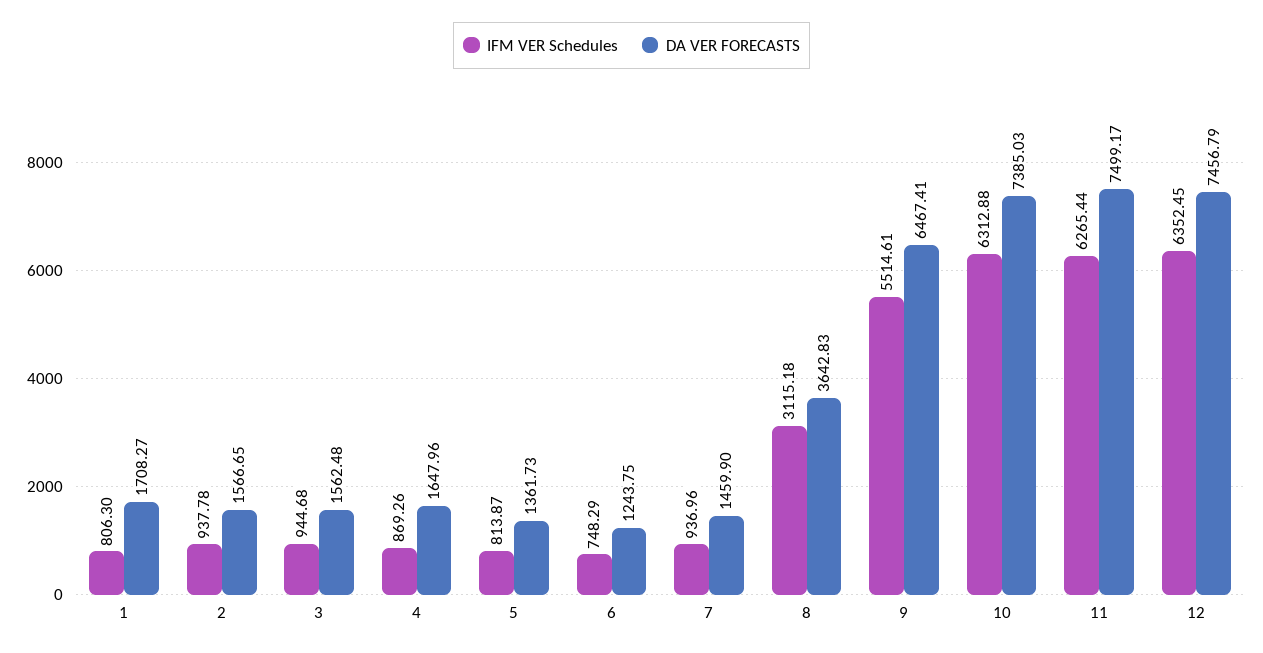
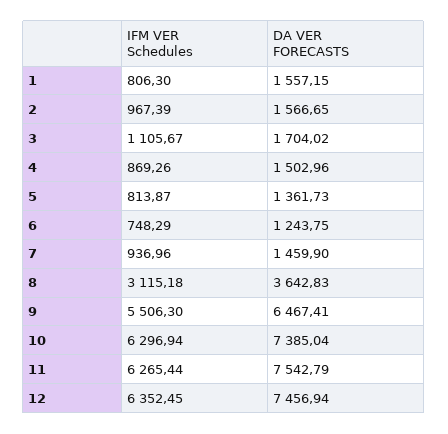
DA VER FORECASTS, 1: 1708.27 -> 1557.15
IFM VER Schedules, 2: 937.78 -> 967.39
IFM VER Schedules, 3: 944.68 -> 1105.67
DA VER FORECASTS, 3: 1562.48 -> 1704.02
DA VER FORECASTS, 4: 1647.96 -> 1502.96
IFM VER Schedules, 9: 5514.61 -> 5506.3
IFM VER Schedules, 10: 6312.88 -> 6296.94
DA VER FORECASTS, 10: 7385.03 -> 7385.04
DA VER FORECASTS, 11: 7499.17 -> 7542.79
DA VER FORECASTS, 12: 7456.79 -> 7456.94

